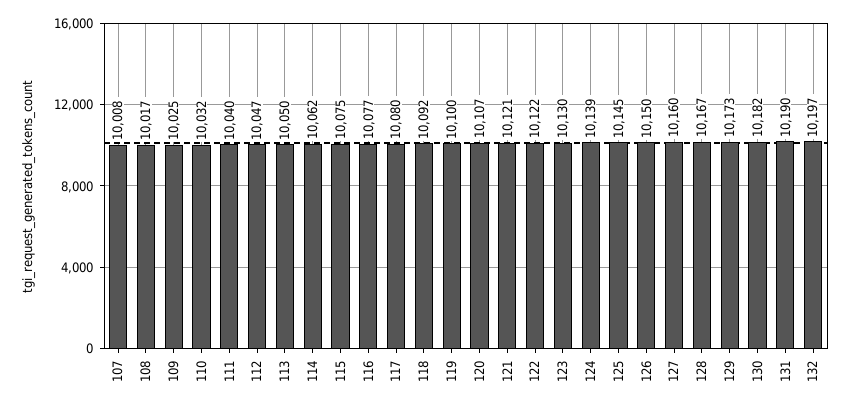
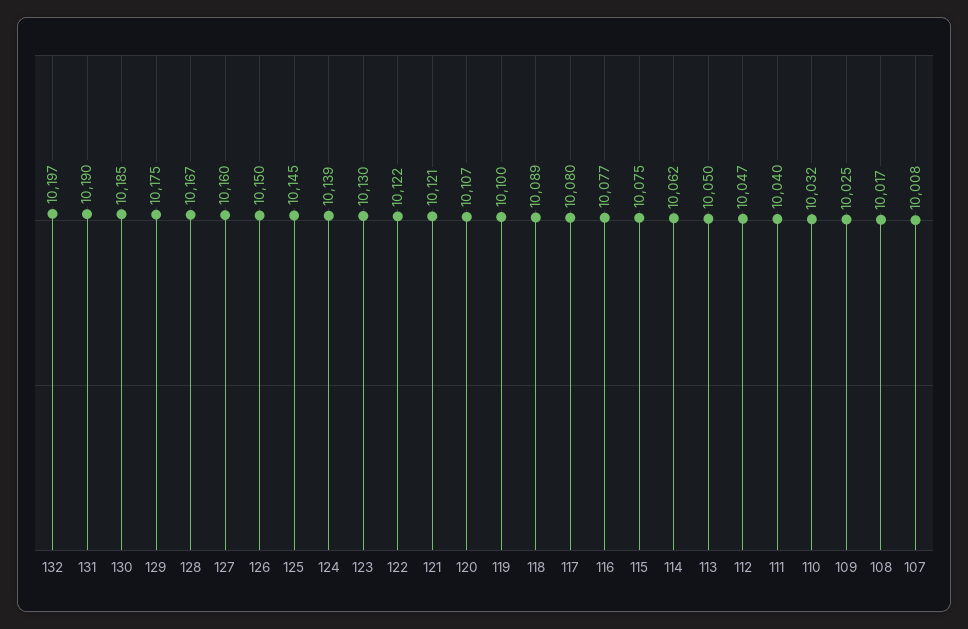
118: 10092 -> 10089
129: 10173 -> 10175
130: 10182 -> 10185

